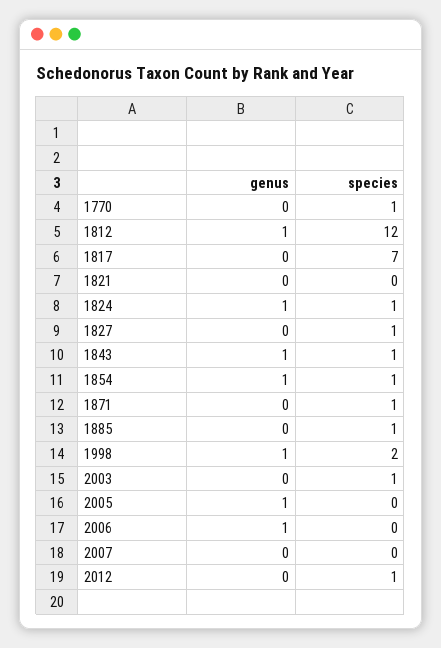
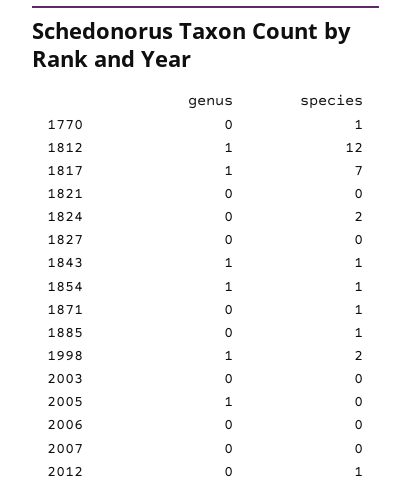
genus, 1817: 0 -> 1
genus, 1824: 1 -> 0
species, 1824: 1 -> 2
species, 1827: 1 -> 0
species, 2003: 1 -> 0
genus, 2006: 1 -> 0

